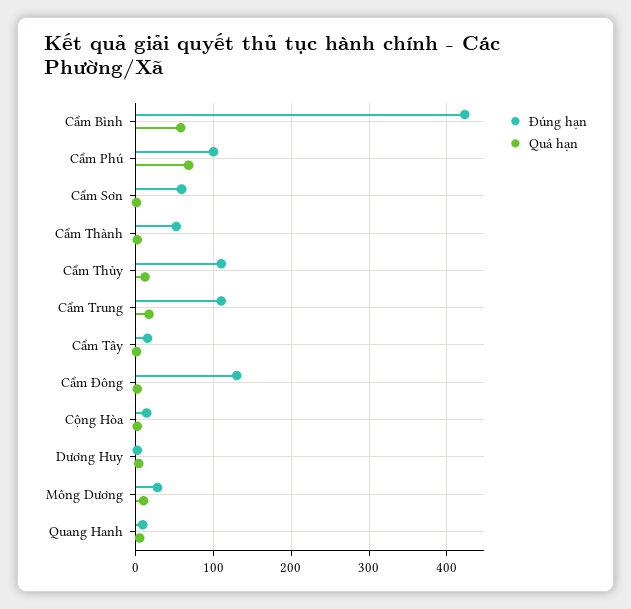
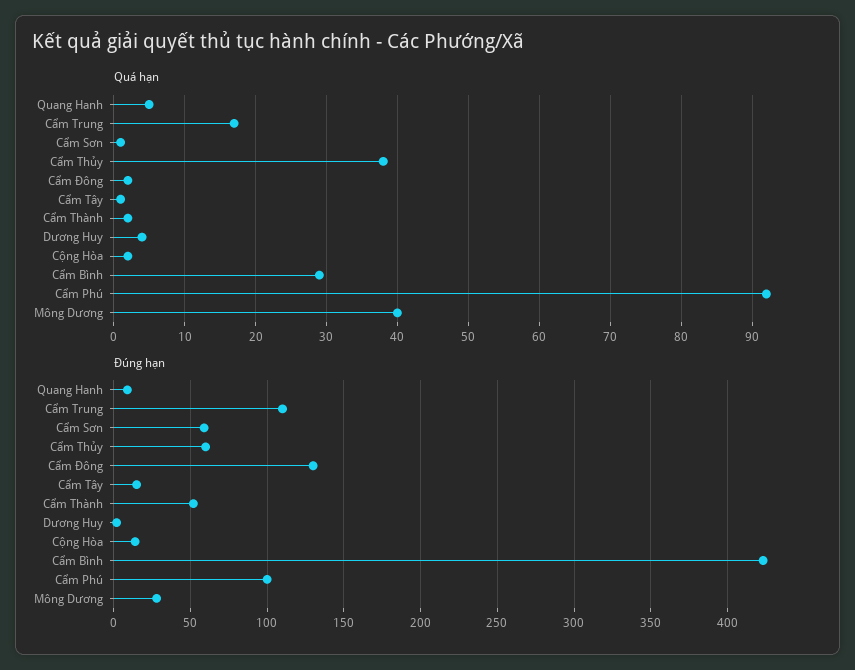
Quá hạn, Cẩm Bình: 60 -> 29
Quá hạn, Cẩm Phú: 70 -> 92
Đúng hạn, Cẩm Thủy: 110 -> 60
Quá hạn, Cẩm Thủy: 10 -> 38
Quá hạn, Mông Dương: 10 -> 40

